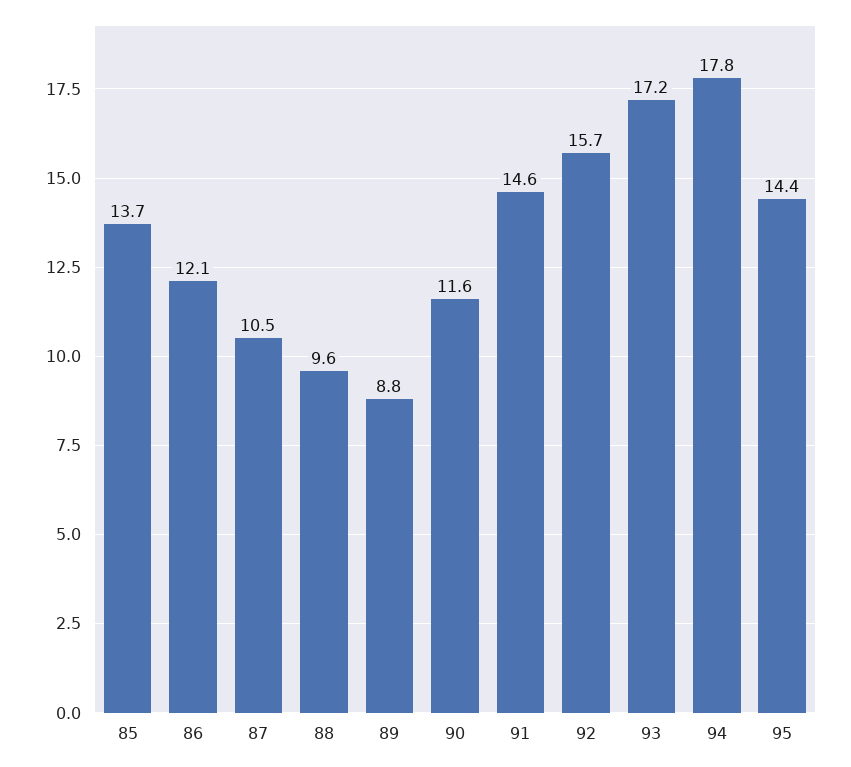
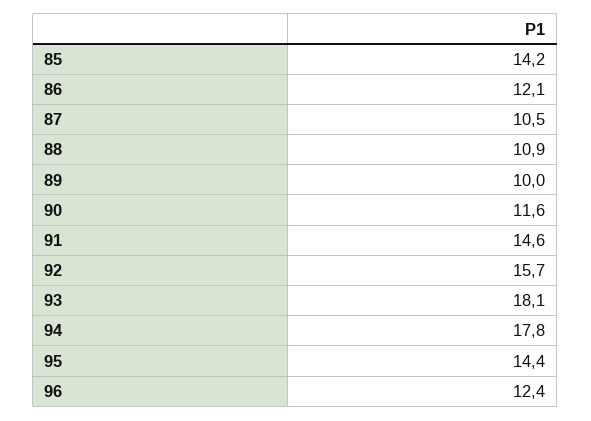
85: 13.7 -> 14.2
88: 9.6 -> 10.9
89: 8.8 -> 10
93: 17.2 -> 18.1
96: none -> 12.4

